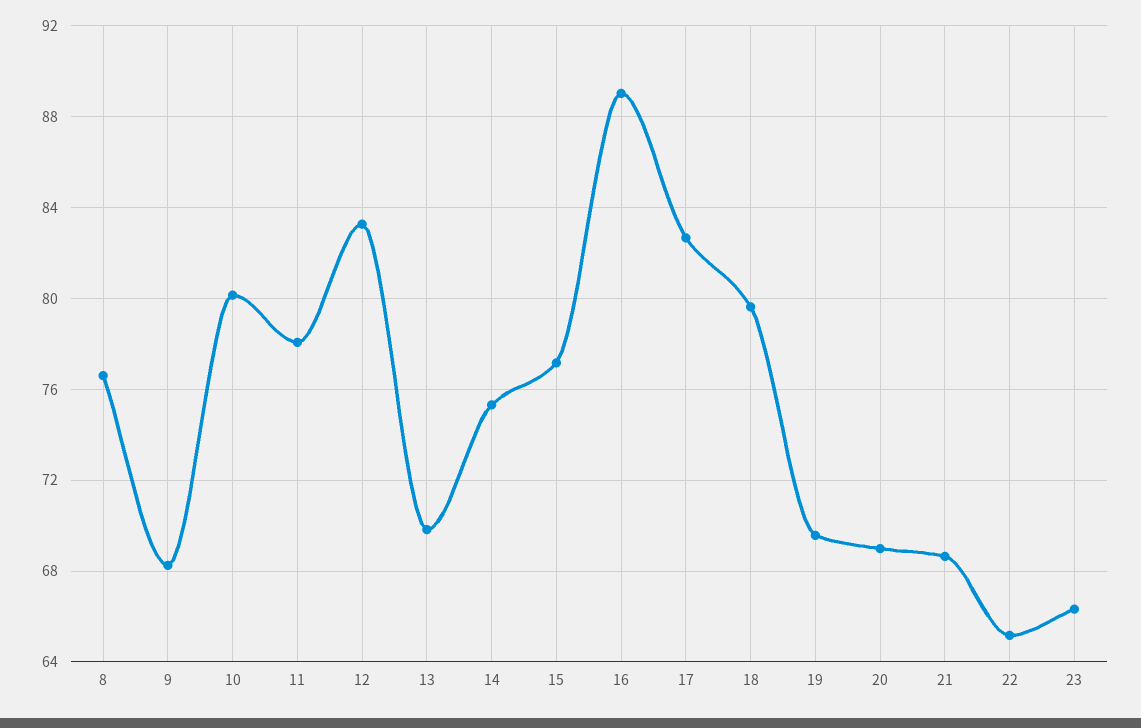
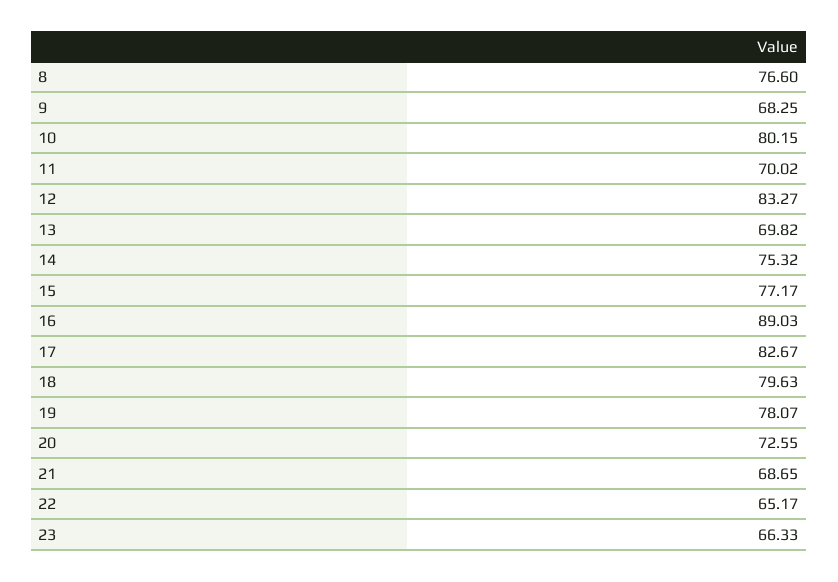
11: 78 -> 70.02
19: 69.5 -> 78.07
20: 69 -> 72.55

